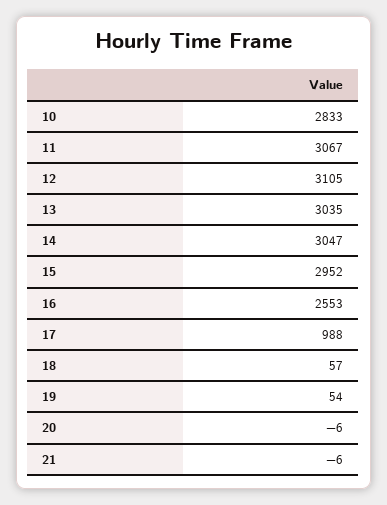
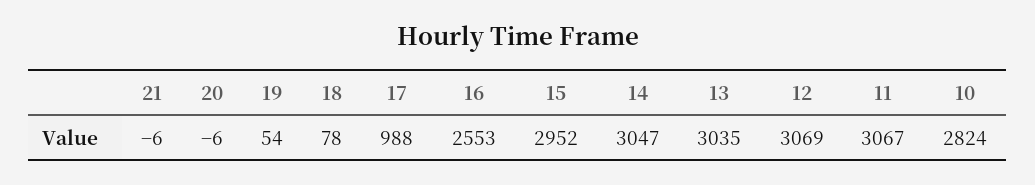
10: 2833 -> 2824
12: 3105 -> 3069
18: 57 -> 78

